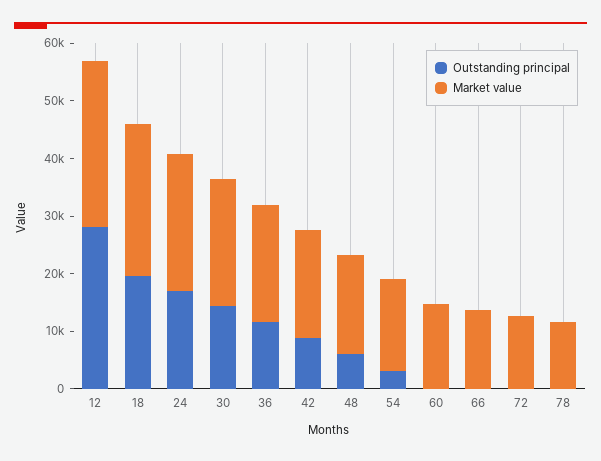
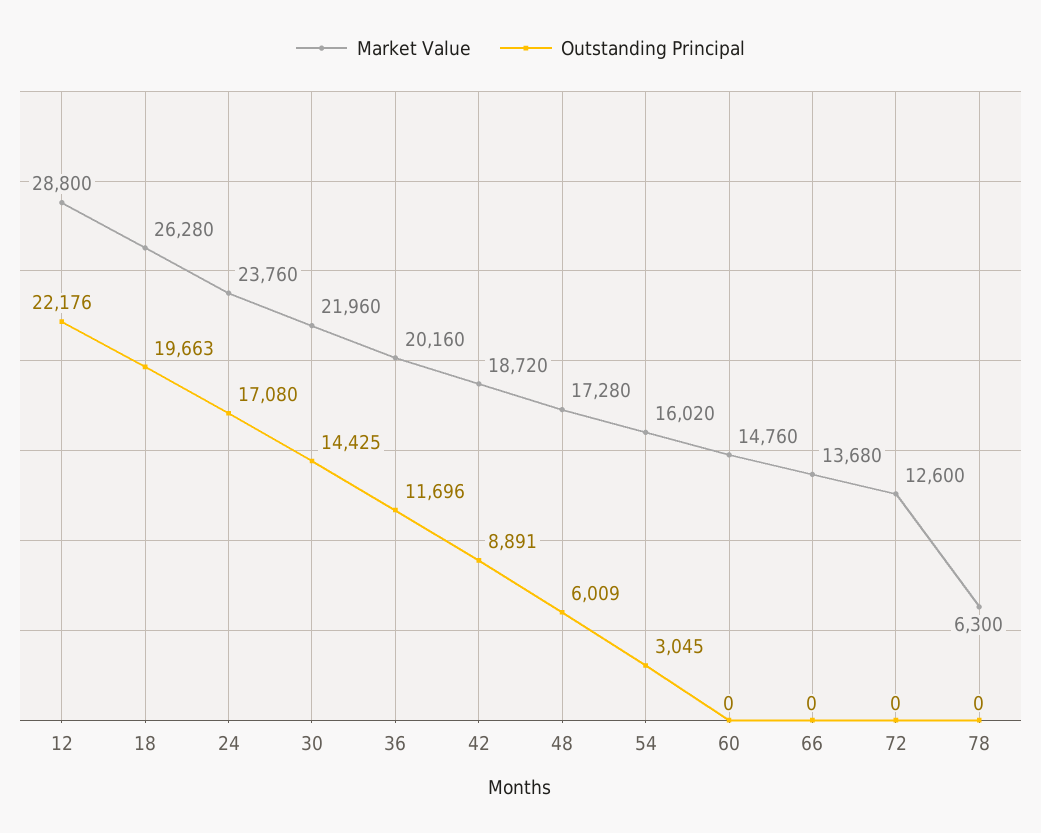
Outstanding principal, 12: 28000 -> 22176
Market value, 78: 12000 -> 6300

